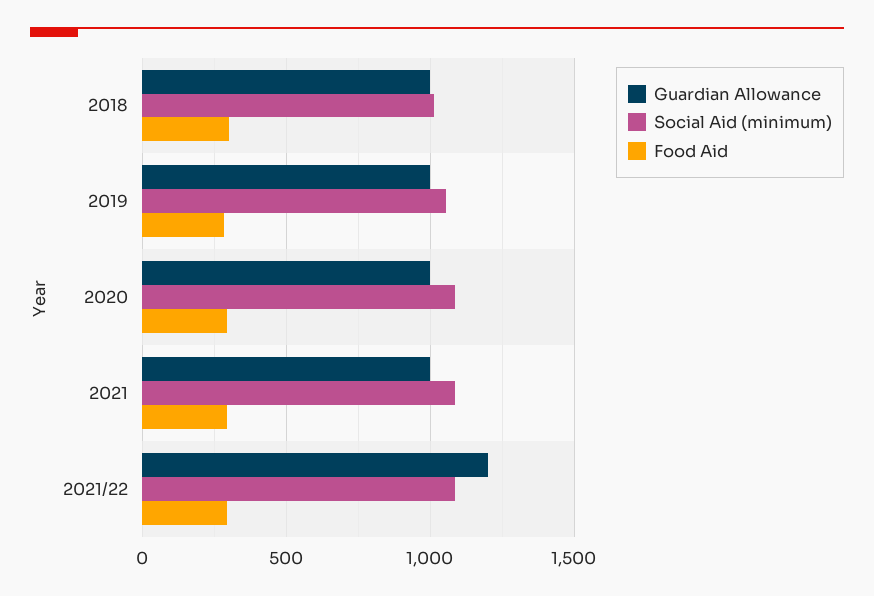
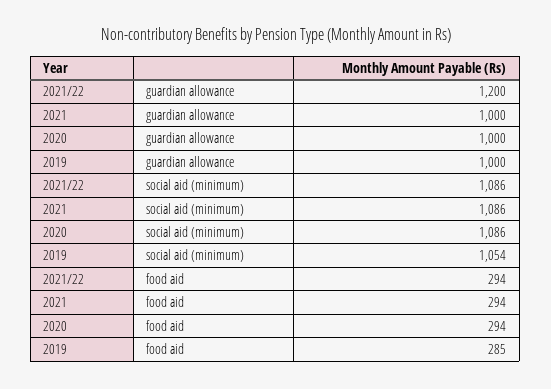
Guardian Allowance, 2018: 1000 -> none
Social Aid (minimum), 2018: 1000 -> none
Food Aid, 2018: 300 -> none

